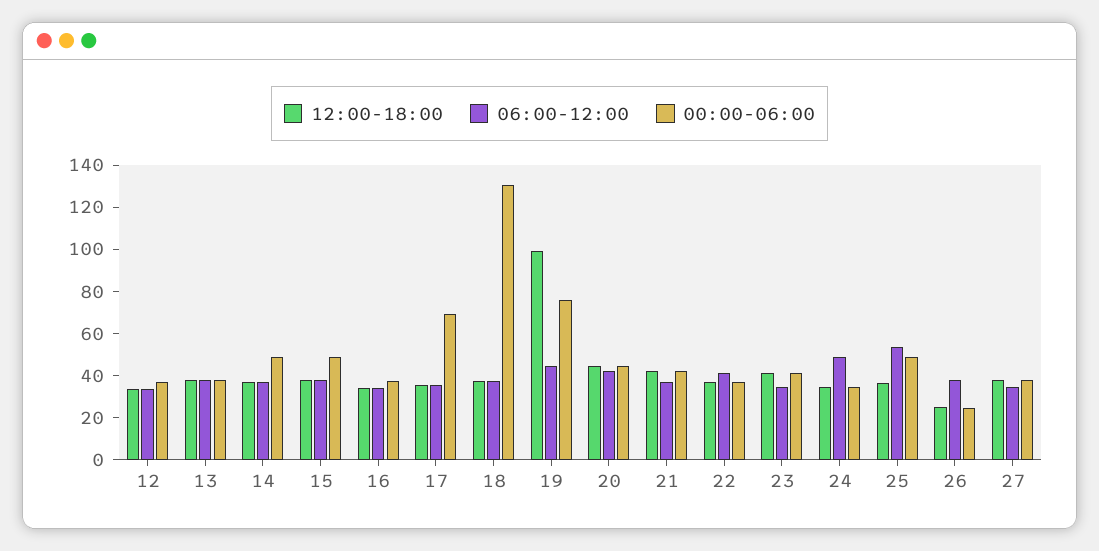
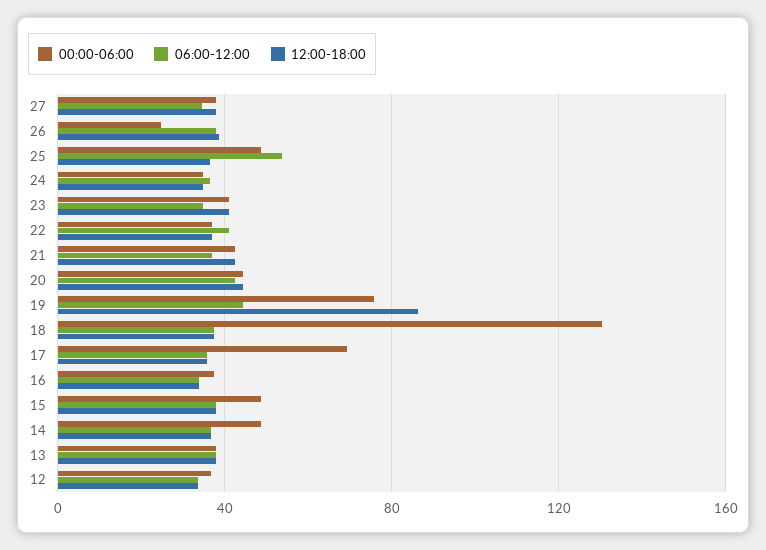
12:00-18:00, 19: 100 -> 85
06:00-12:00, 24: 50 -> 35
12:00-18:00, 26: 25 -> 40

